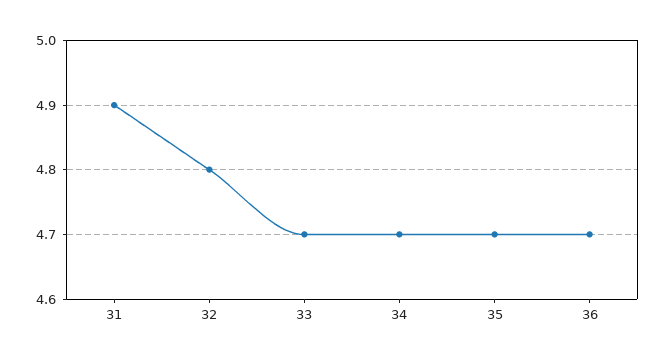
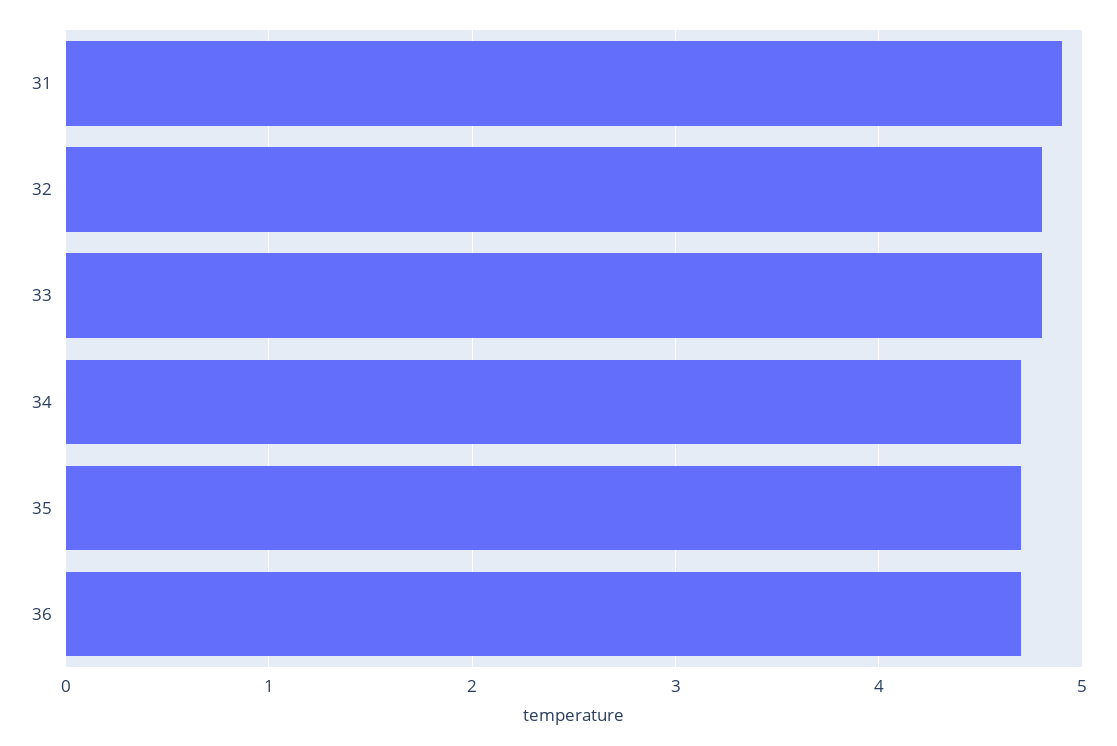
33: 4.7 -> 4.8

